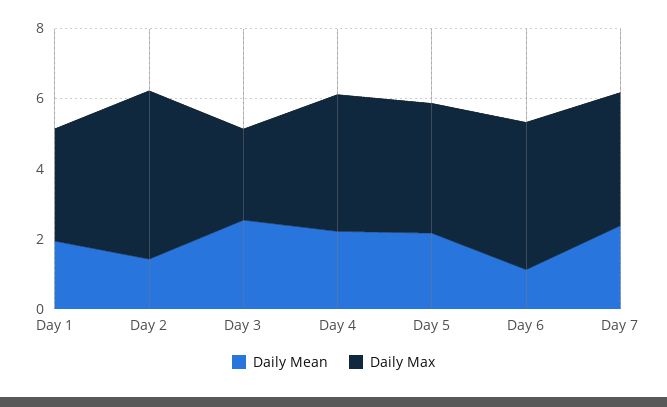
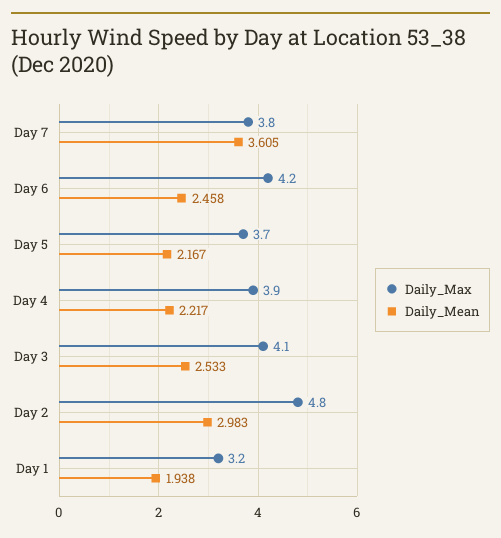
Daily Mean, Day 2: 1.5 -> 2.983
Daily Max, Day 3: 2.5 -> 4.1
Daily Mean, Day 6: 1 -> 2.458
Daily Mean, Day 7: 2.5 -> 3.605

